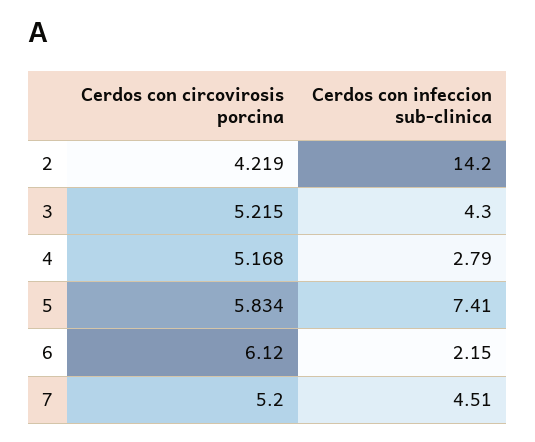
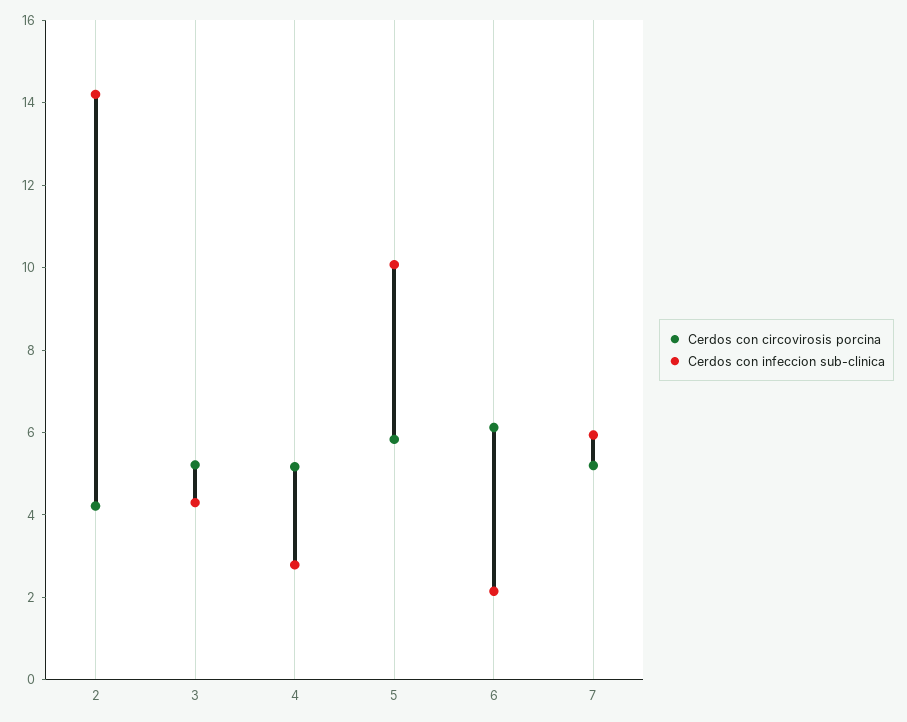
Cerdos con infeccion sub-clinica, 5: 7.41 -> 10
Cerdos con infeccion sub-clinica, 7: 4.51 -> 6

